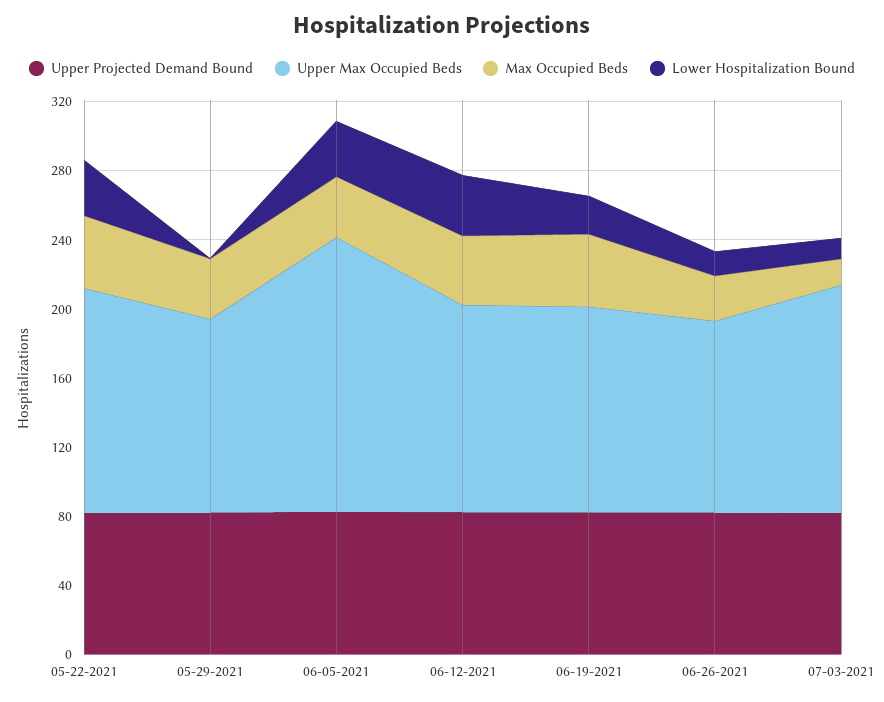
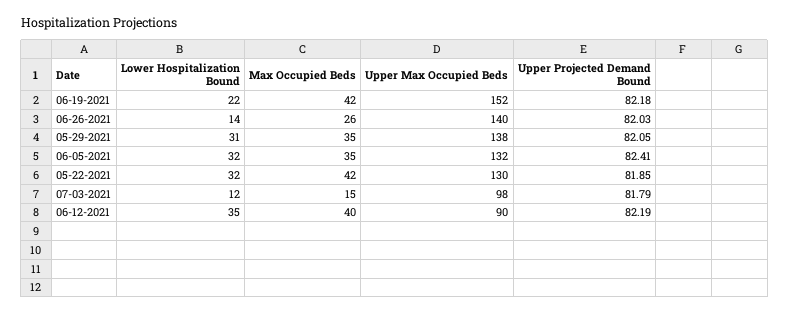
Upper Max Occupied Beds, 05-29-2021: 110 -> 138
Lower Hospitalization Bound, 05-29-2021: 0 -> 31
Upper Max Occupied Beds, 06-05-2021: 160 -> 132
Upper Max Occupied Beds, 06-12-2021: 120 -> 90
Upper Max Occupied Beds, 06-19-2021: 120 -> 152
Upper Max Occupied Beds, 06-26-2021: 110 -> 140
Upper Max Occupied Beds, 07-03-2021: 130 -> 98

